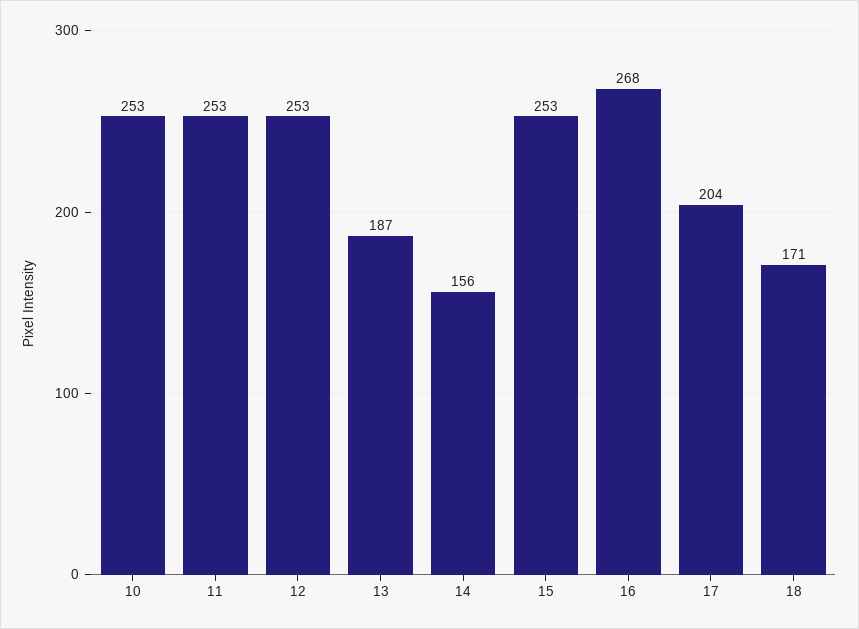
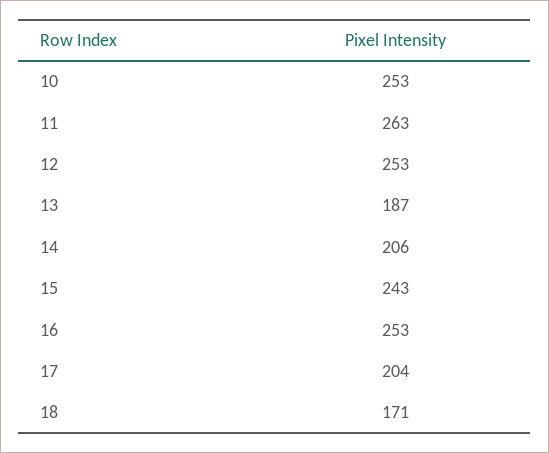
11: 253 -> 263
14: 156 -> 206
15: 253 -> 243
16: 268 -> 253

